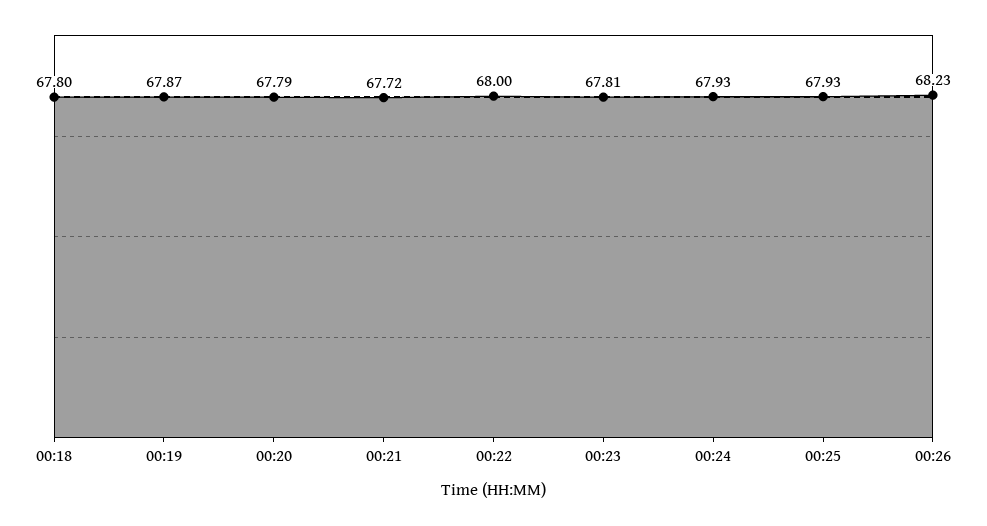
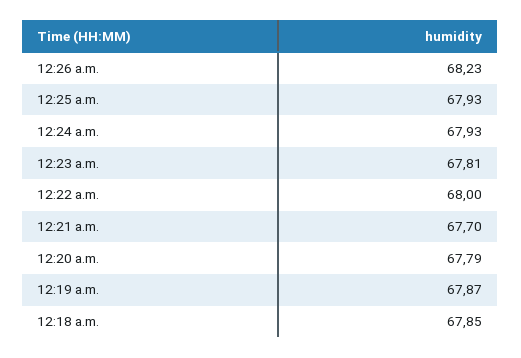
00:18: 67.8 -> 67.85
00:21: 67.72 -> 67.7

